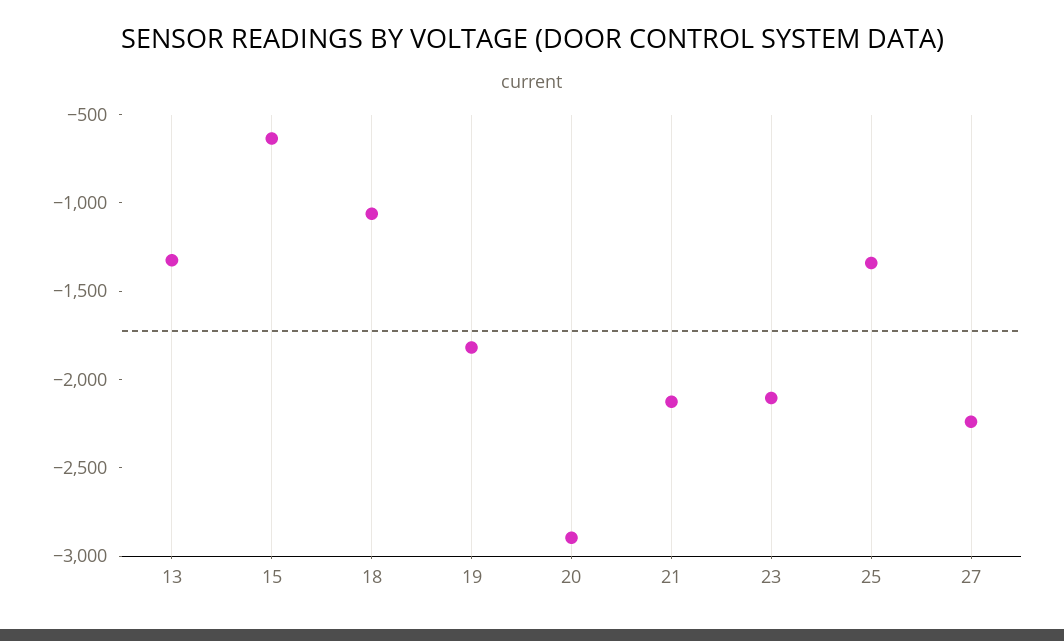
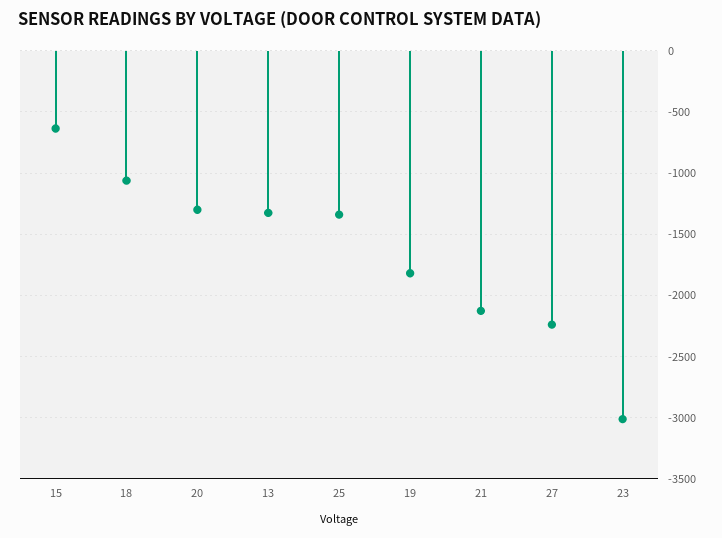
20: -2900 -> -1300
23: -2100 -> -3000

